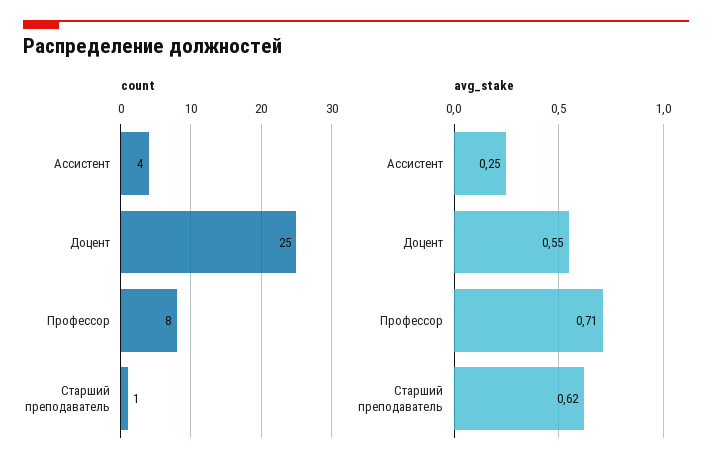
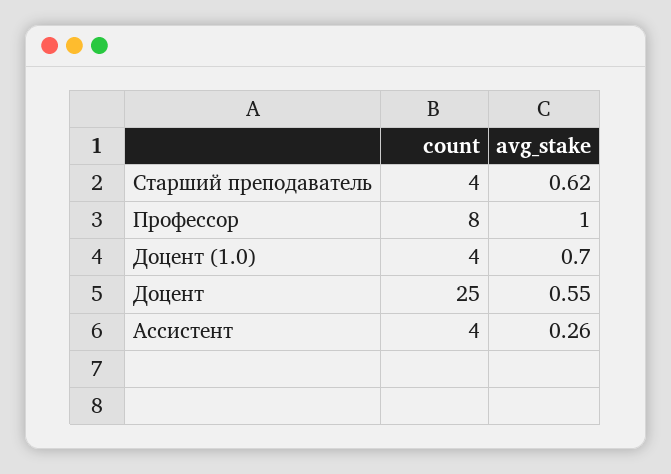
count, Старший преподаватель: 1 -> 4
avg_stake, Ассистент: 0.25 -> 0.26
avg_stake, Профессор: 0.71 -> 1
count, Доцент (1.0): none -> 4
avg_stake, Доцент (1.0): none -> 0.7

